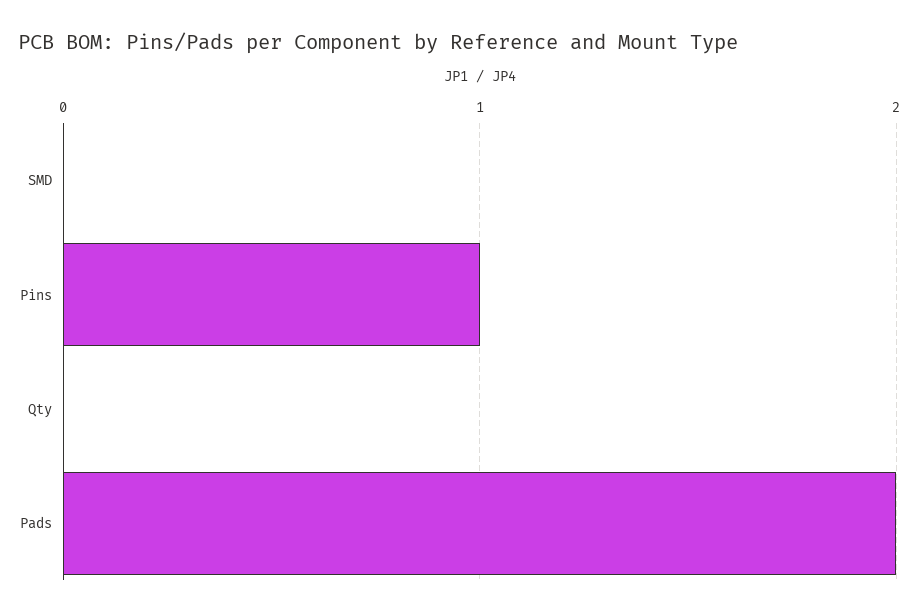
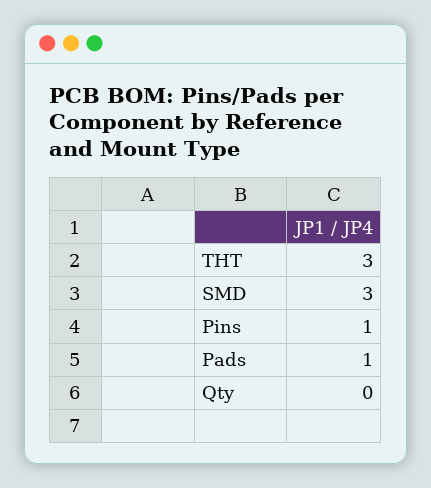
SMD: 0 -> 3
Pads: 2 -> 1
THT: none -> 3

